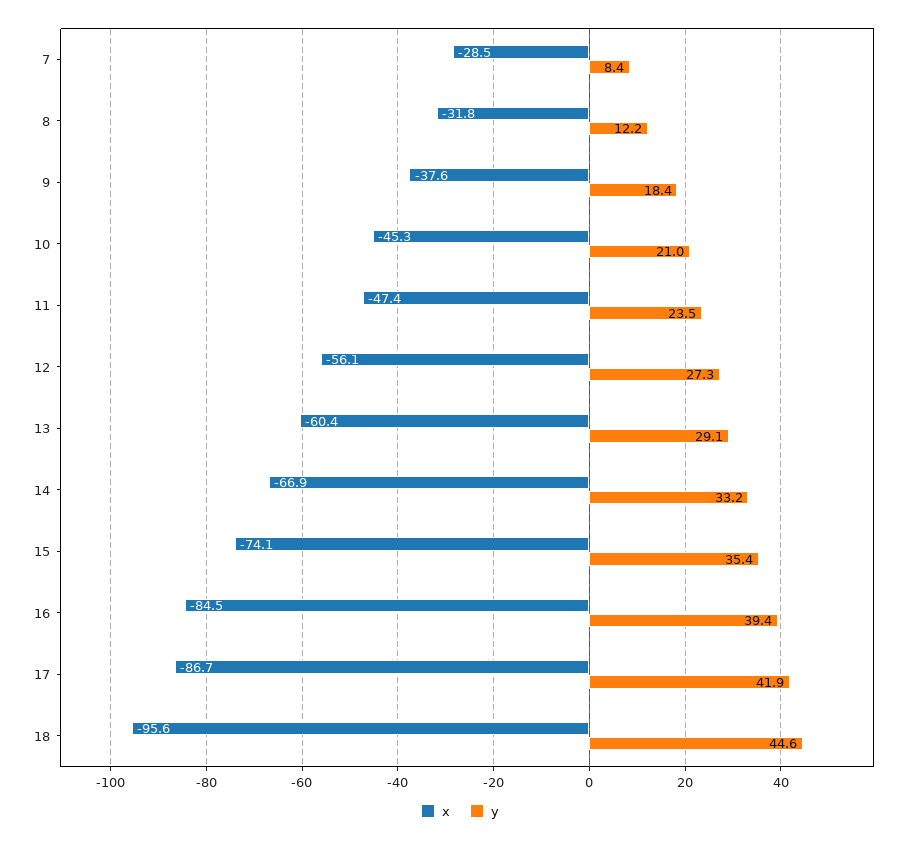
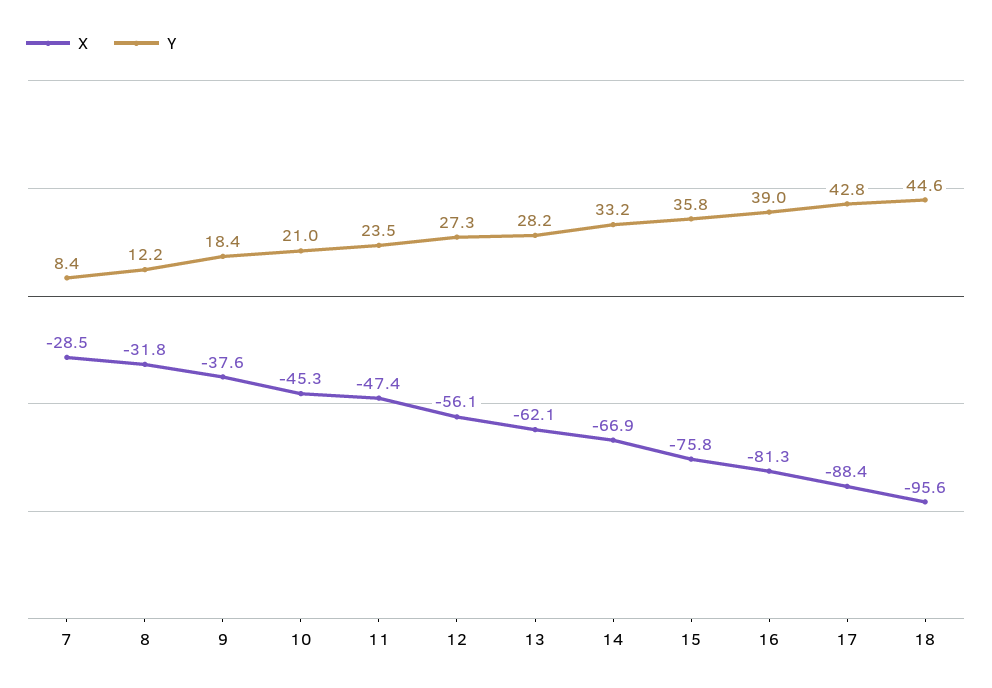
x, 13: -60.4 -> -62.1
y, 13: 29.1 -> 28.2
x, 15: -74.1 -> -75.8
y, 15: 35.4 -> 35.8
x, 16: -84.5 -> -81.3
y, 16: 39.4 -> 39
x, 17: -86.7 -> -88.4
y, 17: 41.9 -> 42.8

